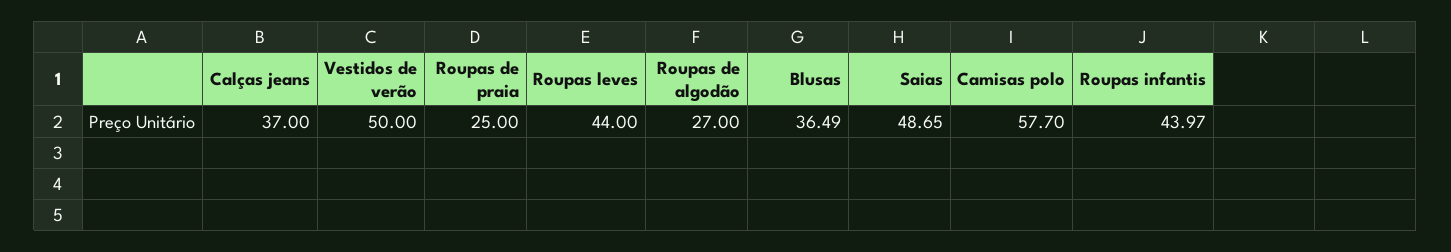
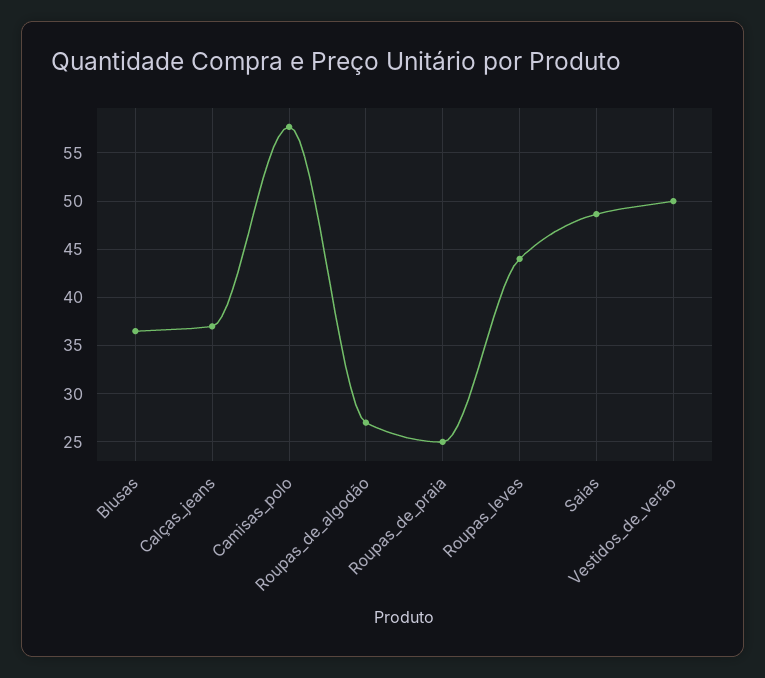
Roupas infantis: 43.97 -> none

